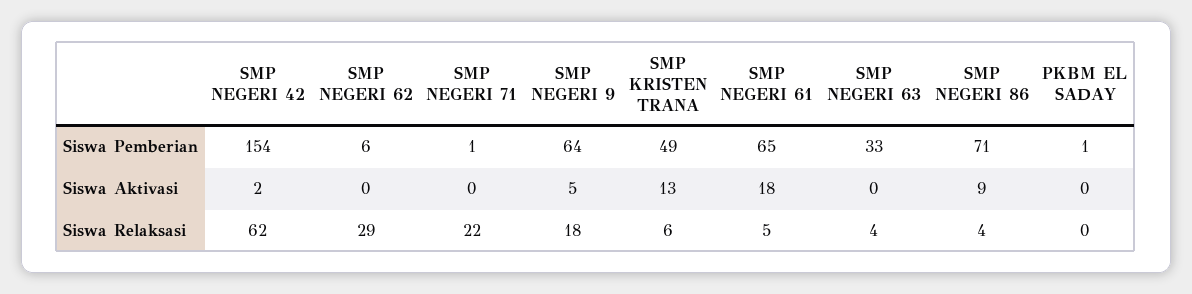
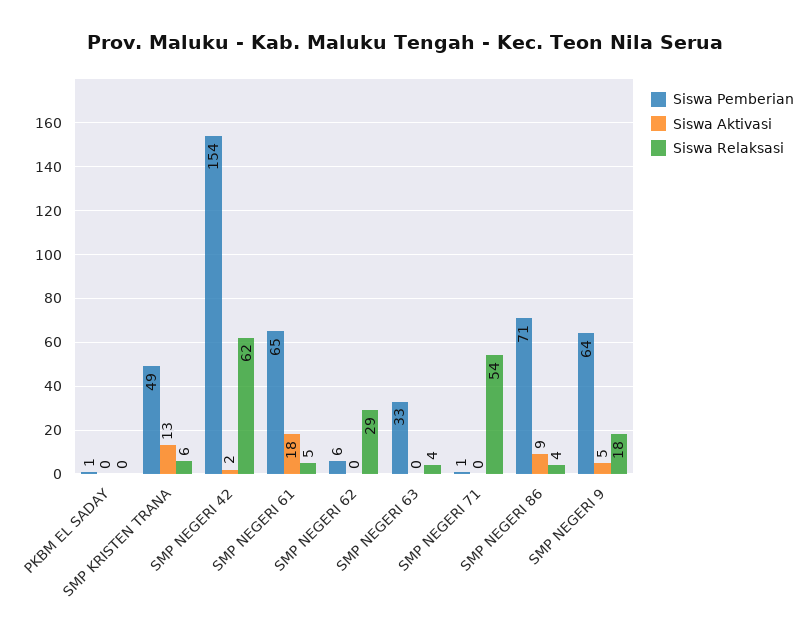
Siswa Relaksasi, SMP NEGERI 71: 22 -> 54

